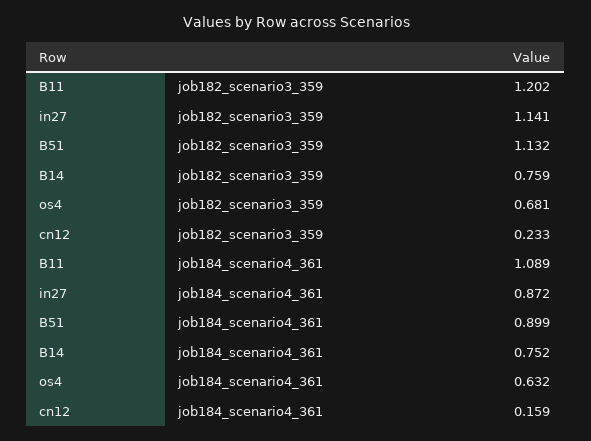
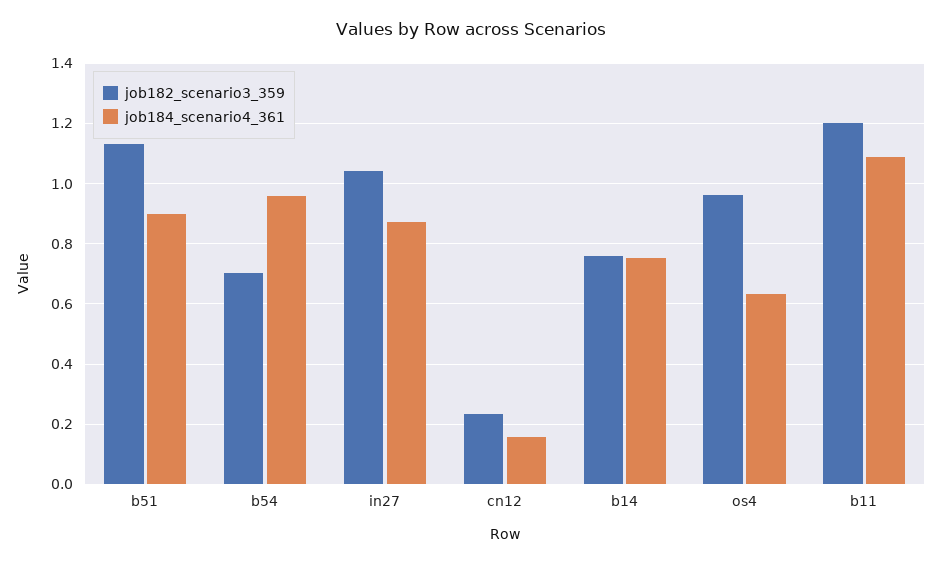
job182_scenario3_359, in27: 1.141 -> 1.04
job182_scenario3_359, os4: 0.681 -> 0.96
job182_scenario3_359, b54: none -> 0.7
job184_scenario4_361, b54: none -> 0.96

